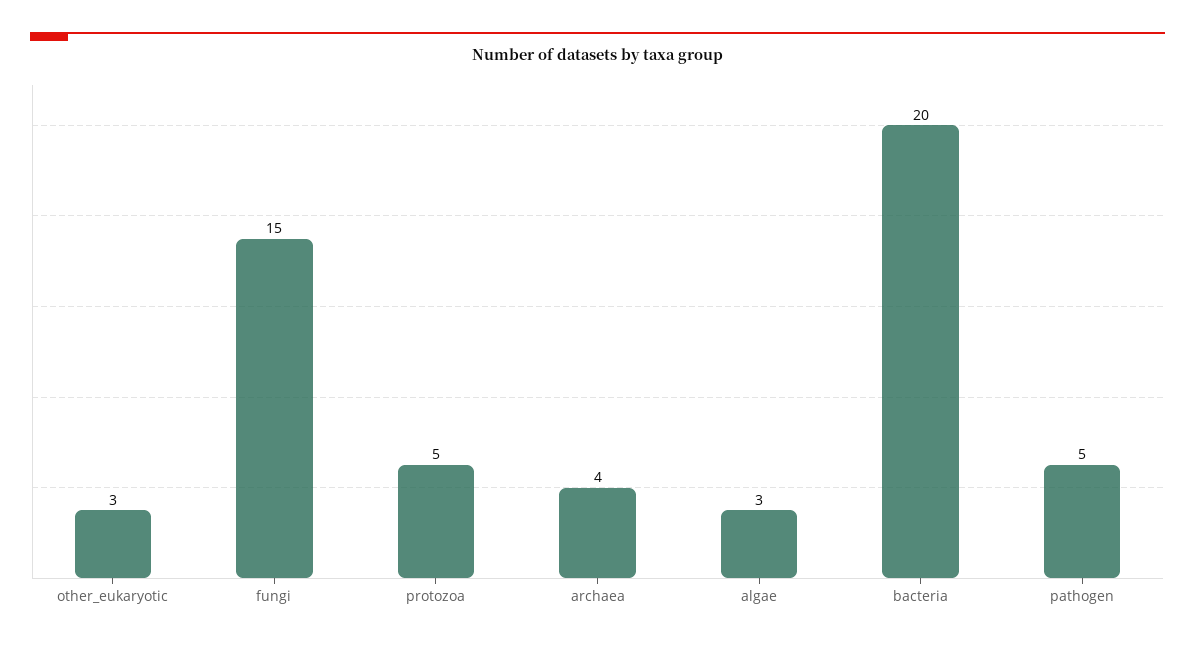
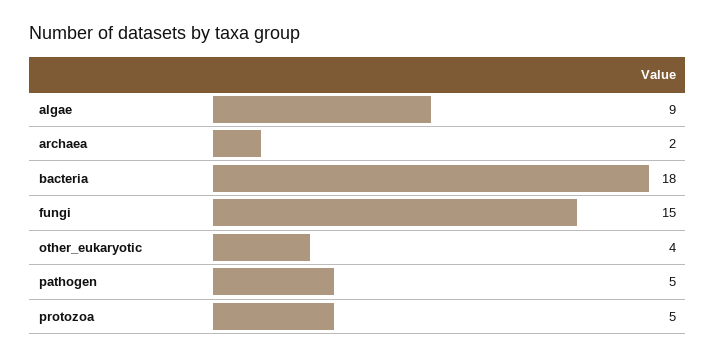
other_eukaryotic: 3 -> 4
archaea: 4 -> 2
algae: 3 -> 9
bacteria: 20 -> 18

